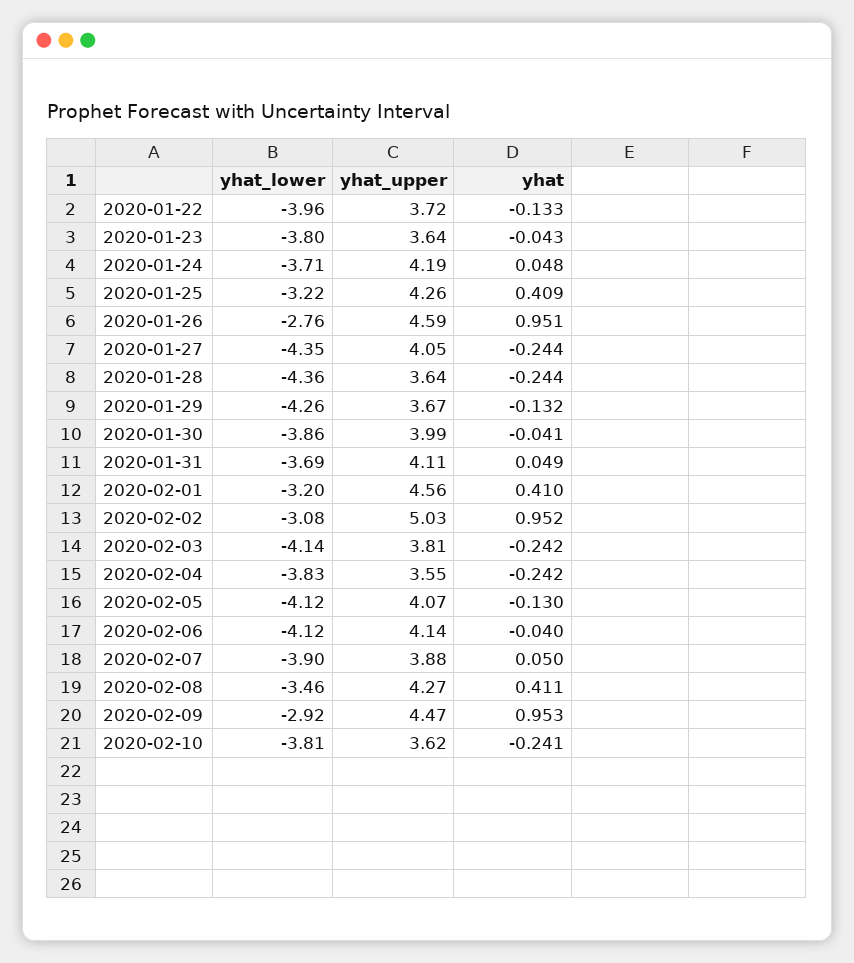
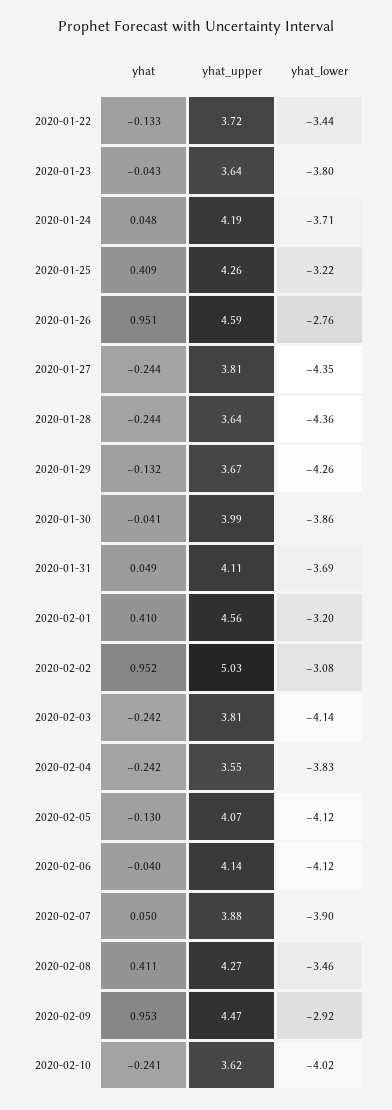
yhat_lower, 2020-01-22: -3.96 -> -3.44
yhat_upper, 2020-01-27: 4.05 -> 3.81
yhat_lower, 2020-02-10: -3.81 -> -4.02

